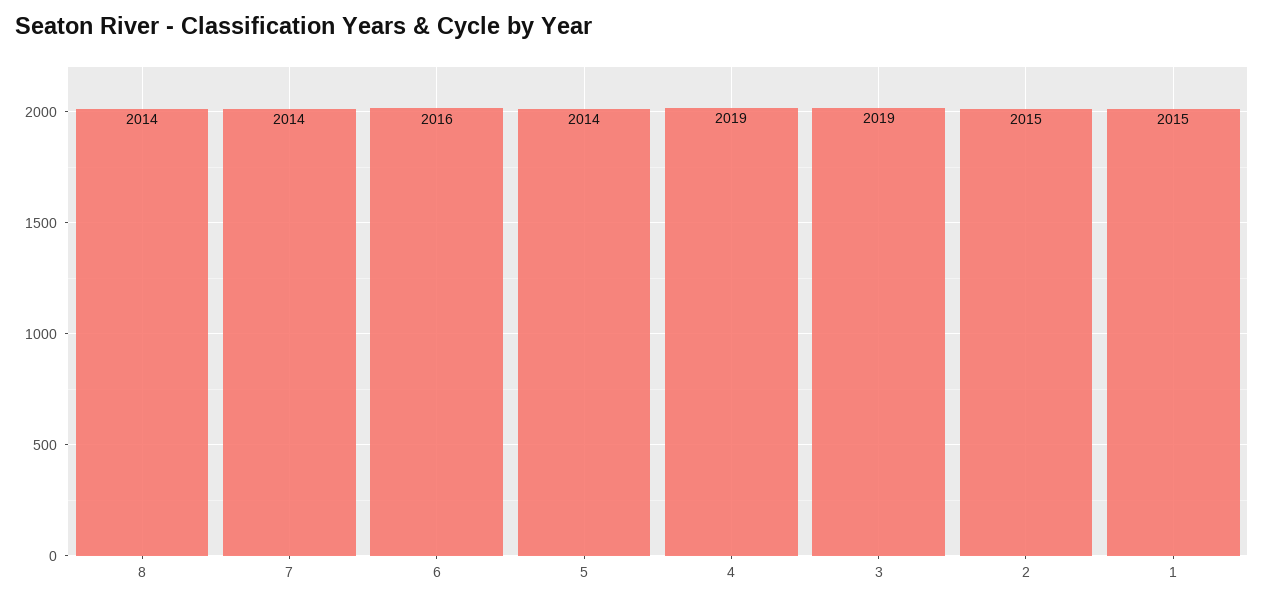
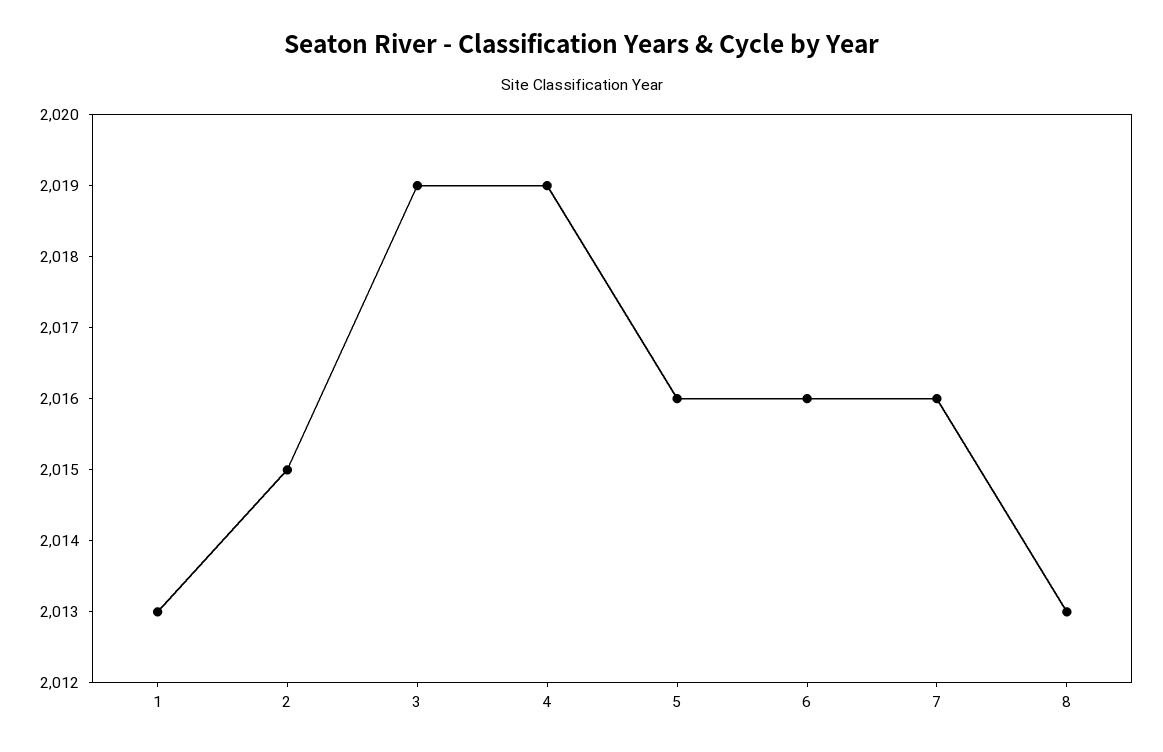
8: 2014 -> 2013
7: 2014 -> 2016
5: 2014 -> 2016
1: 2015 -> 2013

